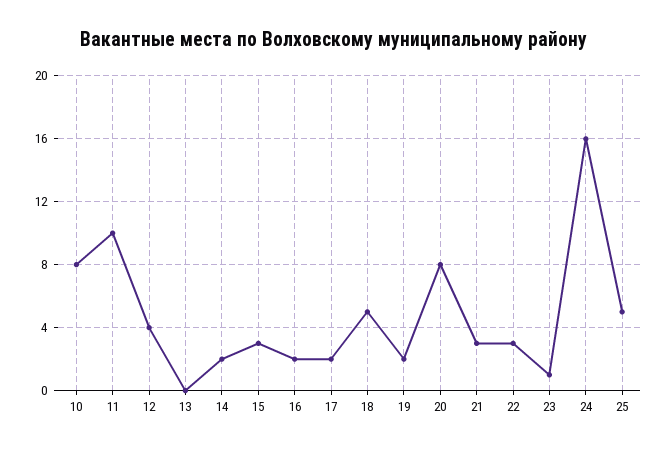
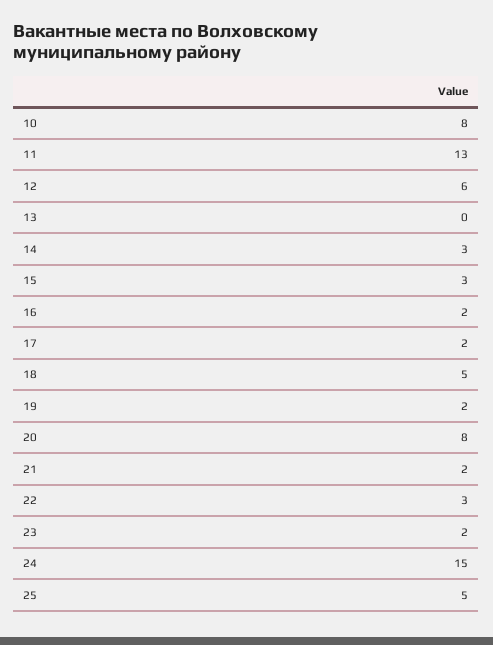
11: 10 -> 13
12: 4 -> 6
14: 2 -> 3
21: 3 -> 2
23: 1 -> 2
24: 16 -> 15

